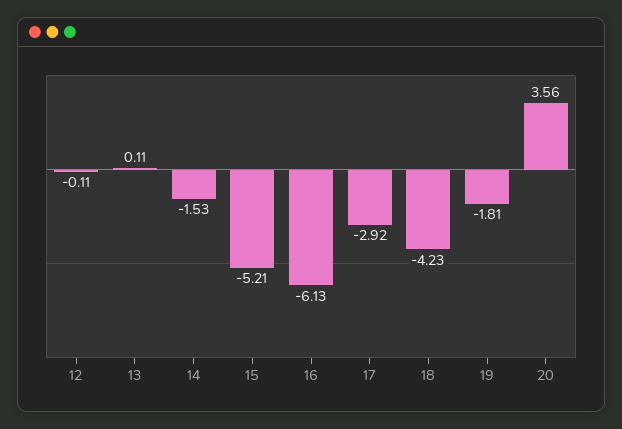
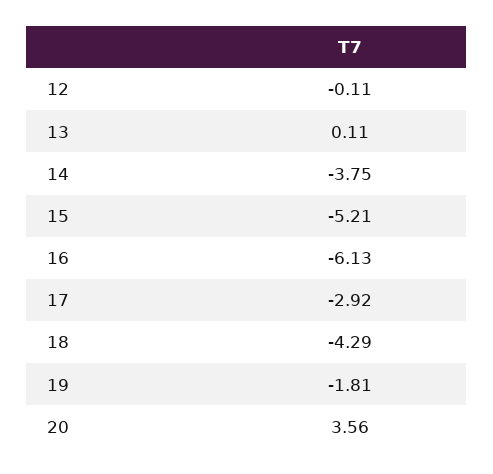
14: -1.53 -> -3.75
18: -4.23 -> -4.29

